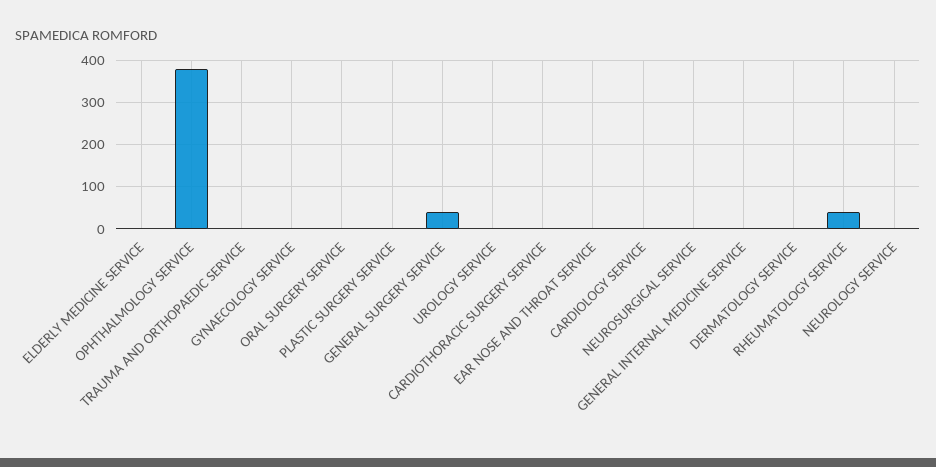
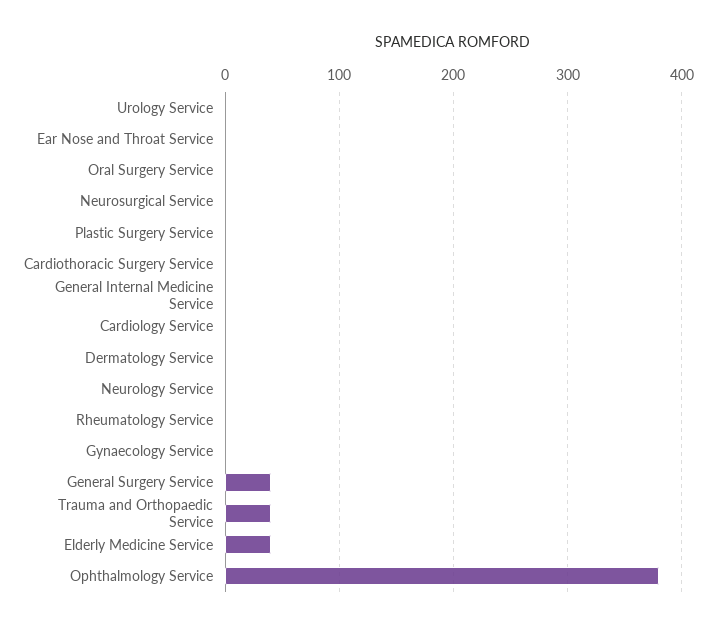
ELDERLY MEDICINE SERVICE: 0 -> 40
TRAUMA AND ORTHOPAEDIC SERVICE: 0 -> 40
RHEUMATOLOGY SERVICE: 40 -> 0

